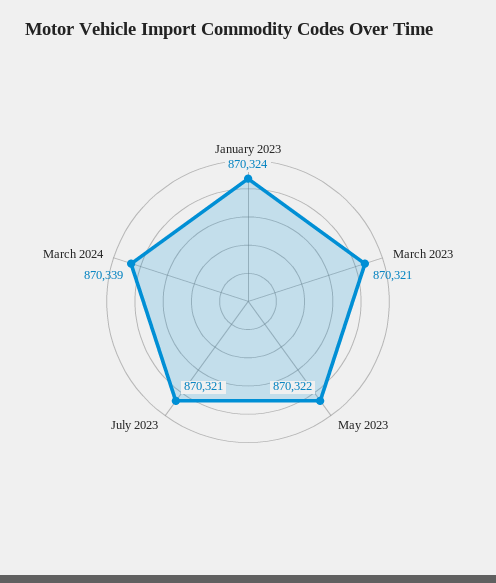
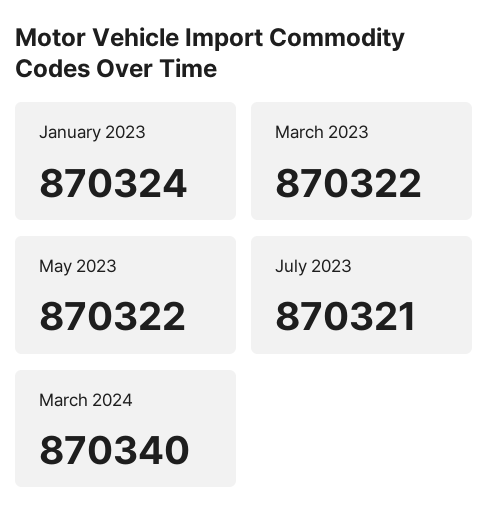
March 2023: 870321 -> 870322
March 2024: 870339 -> 870340

